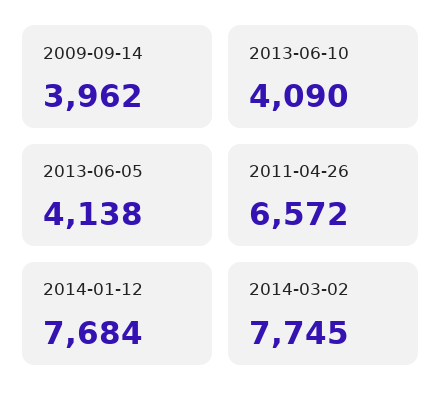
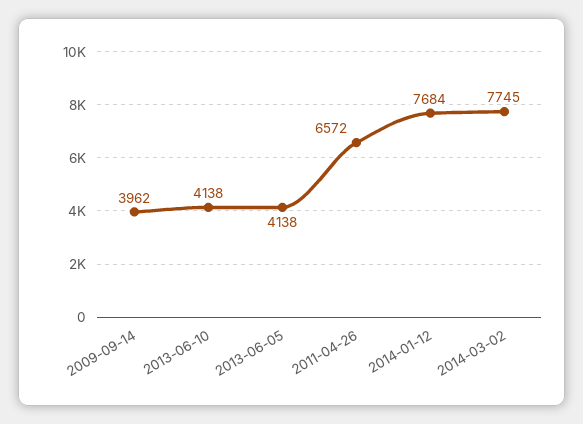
2013-06-10: 4090 -> 4138

